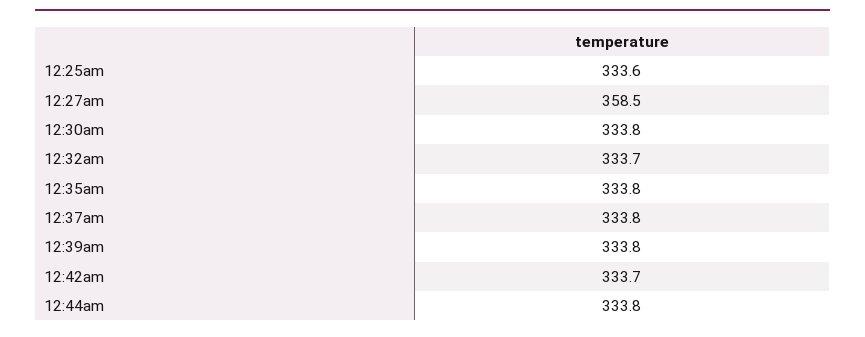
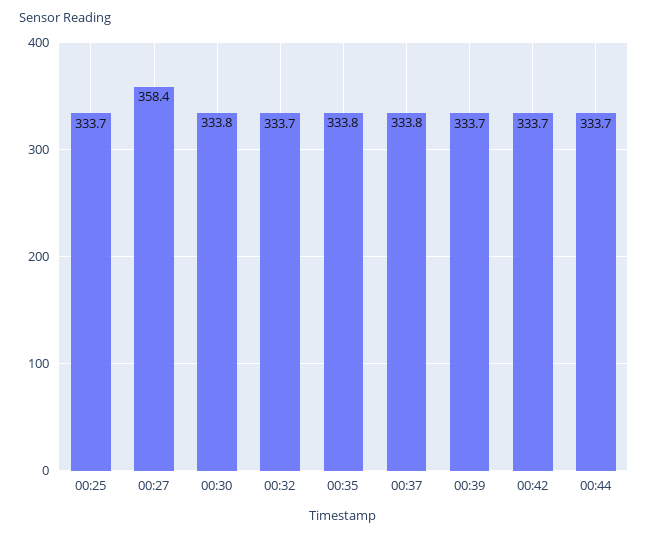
12:25am: 333.6 -> 333.7
12:27am: 358.5 -> 358.4
12:39am: 333.8 -> 333.7
12:44am: 333.8 -> 333.7

